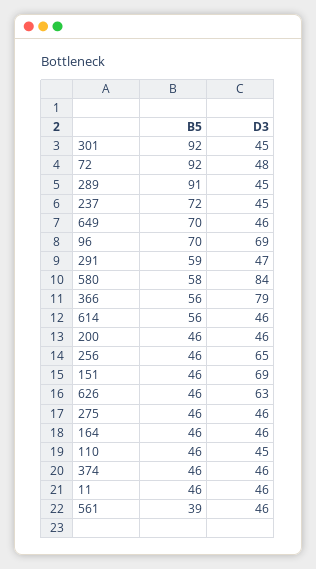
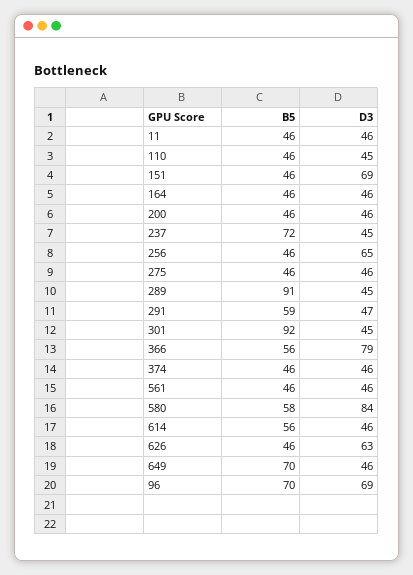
B5, 72: 92 -> none
D3, 72: 48 -> none
B5, 561: 39 -> 46

